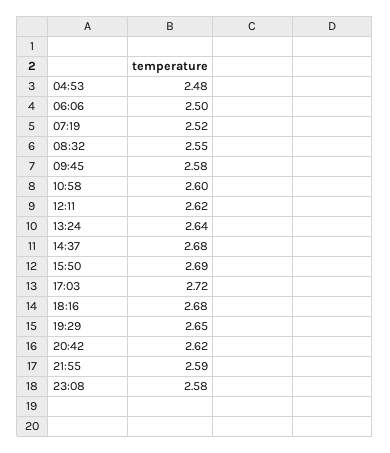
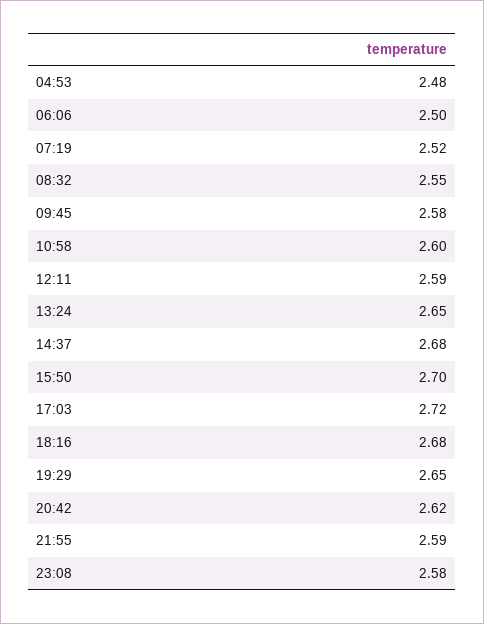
12:11: 2.62 -> 2.59
13:24: 2.64 -> 2.65
15:50: 2.69 -> 2.7

